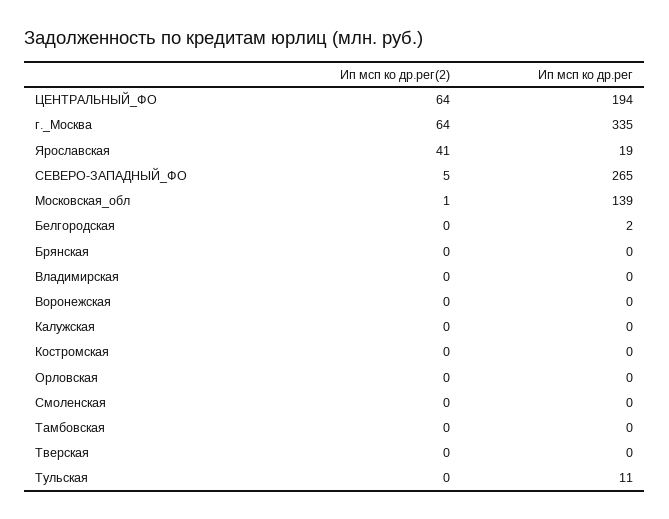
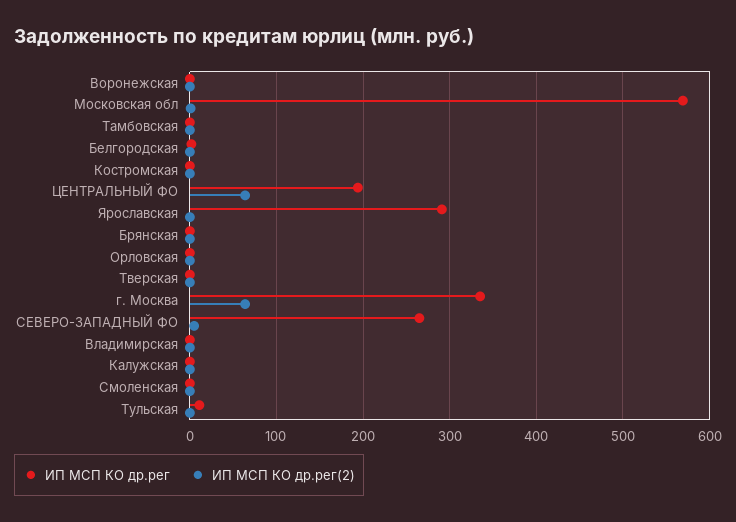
Ип мсп ко др.рег(2), Ярославская: 41 -> 0
Ип мсп ко др.рег, Ярославская: 19 -> 290
Ип мсп ко др.рег, Московская_обл: 139 -> 570

